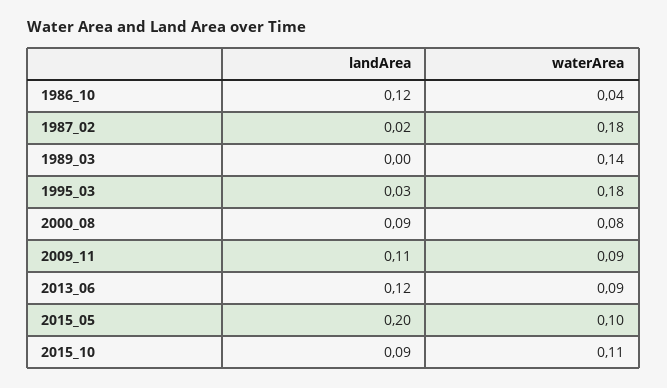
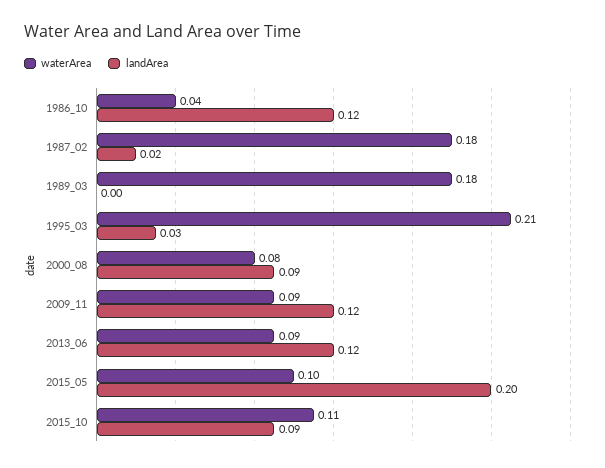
waterArea, 1989_03: 0.14 -> 0.18
waterArea, 1995_03: 0.18 -> 0.21
landArea, 2009_11: 0.11 -> 0.12

